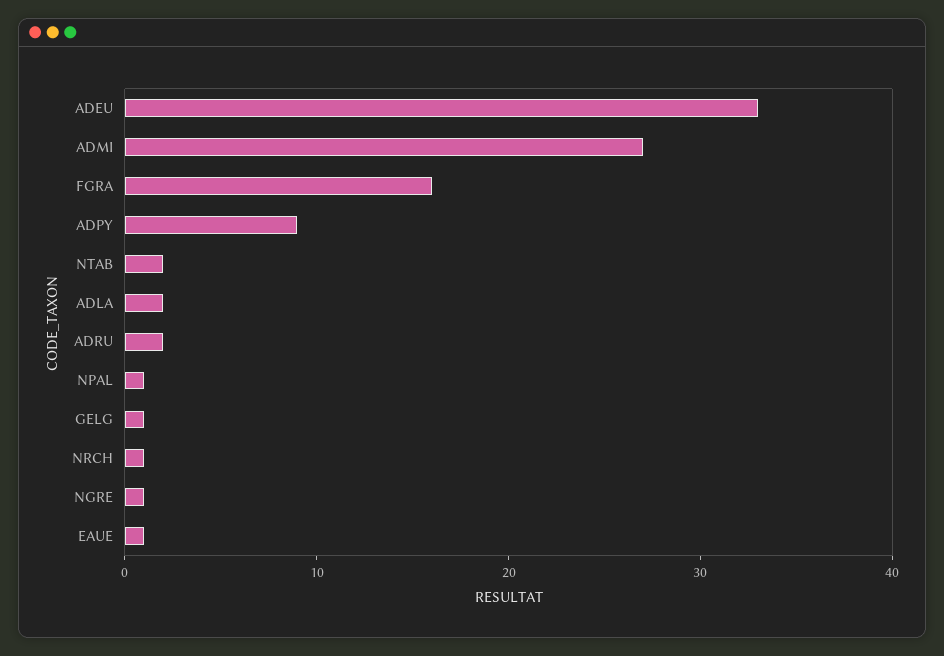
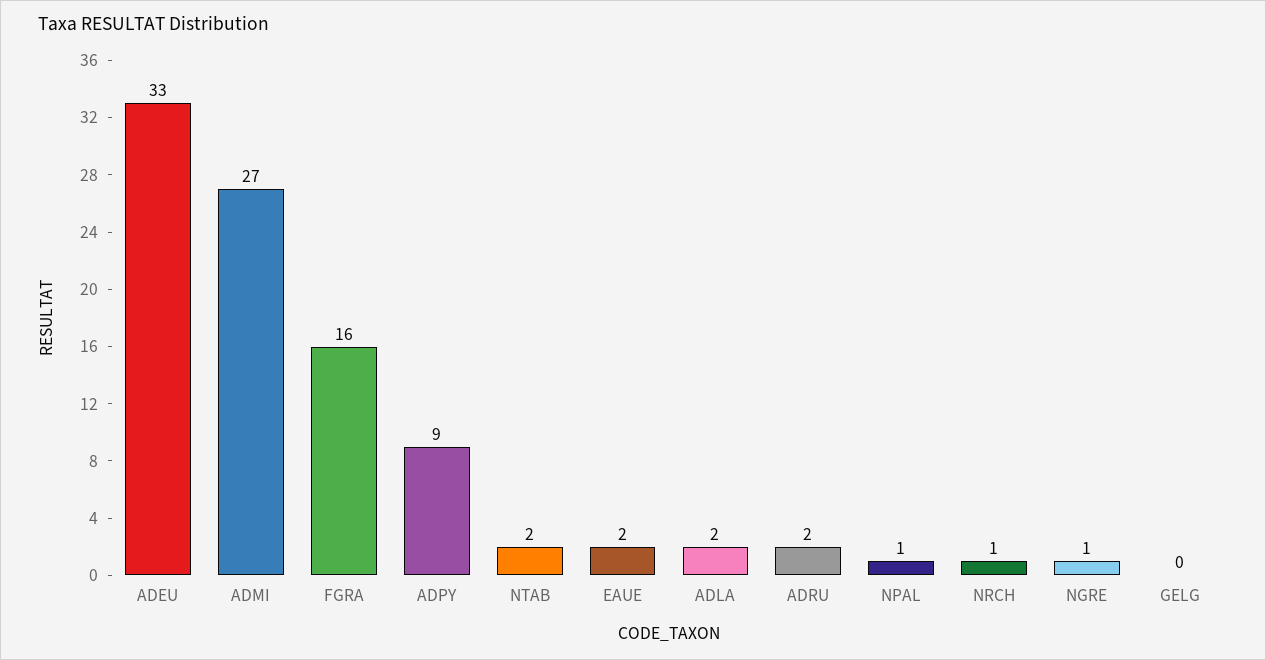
GELG: 1 -> 0
EAUE: 1 -> 2

